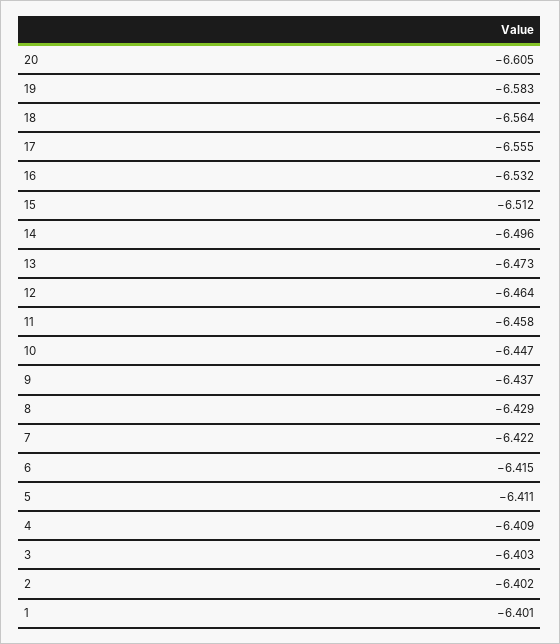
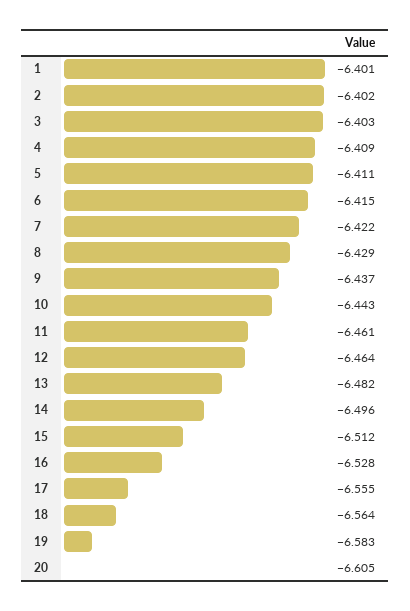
16: -6.532 -> -6.528
13: -6.473 -> -6.482
11: -6.458 -> -6.461
10: -6.447 -> -6.443

